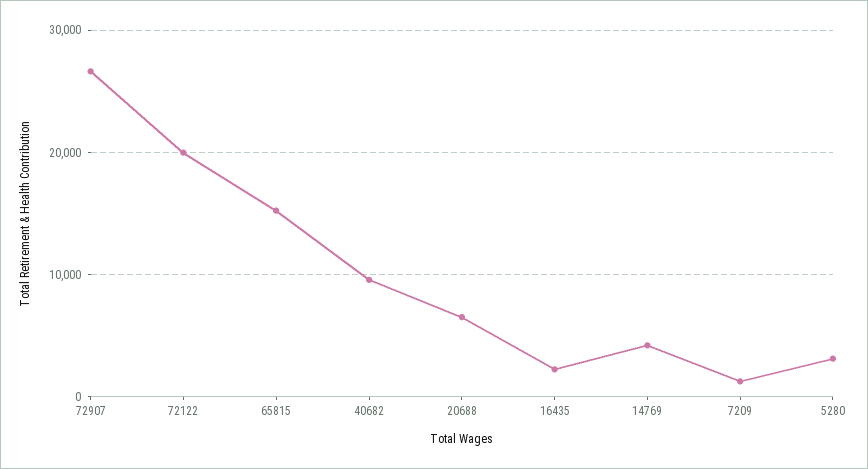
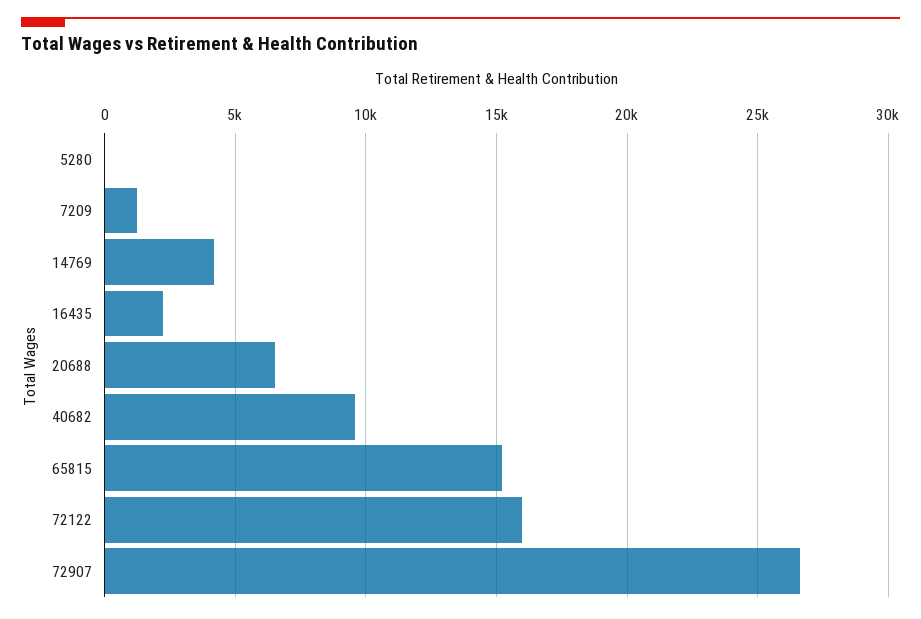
72122: 20000 -> 16000
5280: 3000 -> 0

